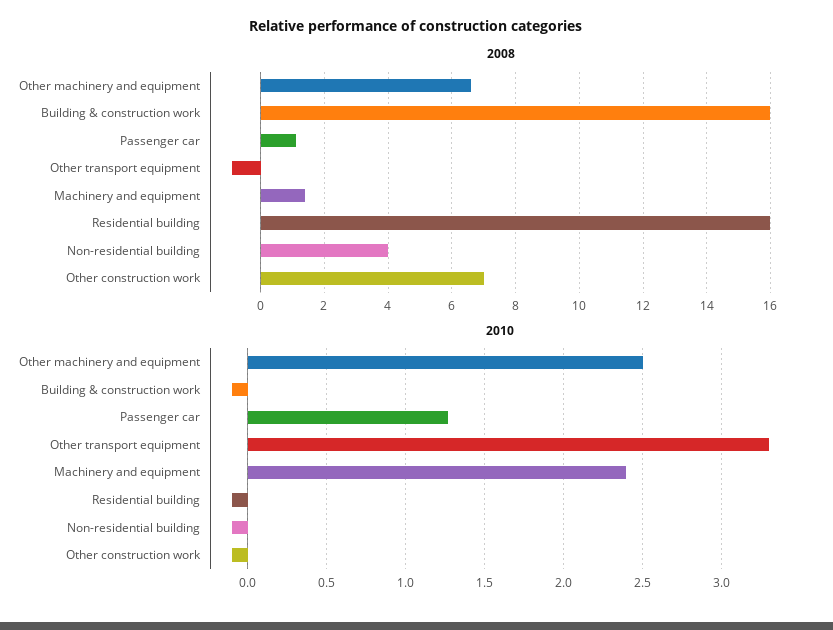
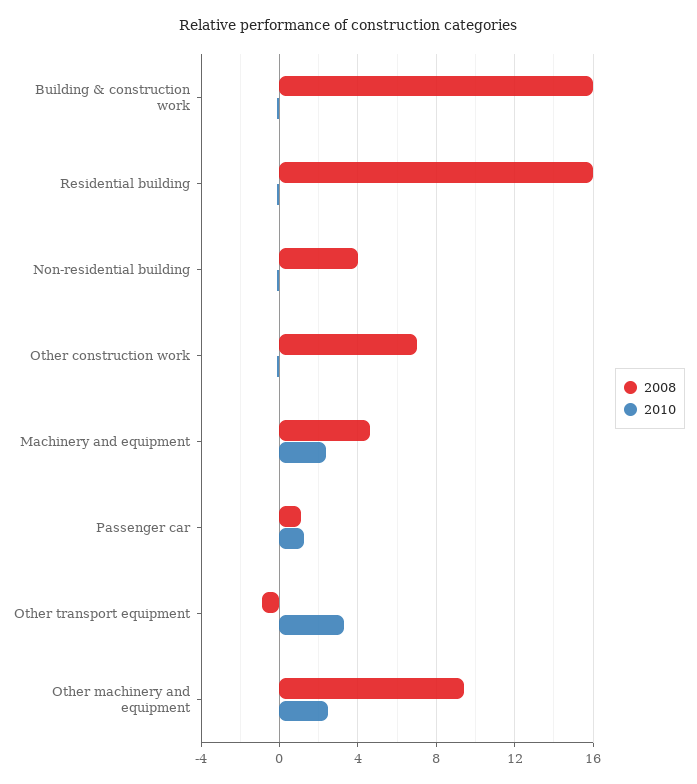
2008, Other machinery and equipment: 6.6 -> 9.5
2008, Machinery and equipment: 1.4 -> 4.5

